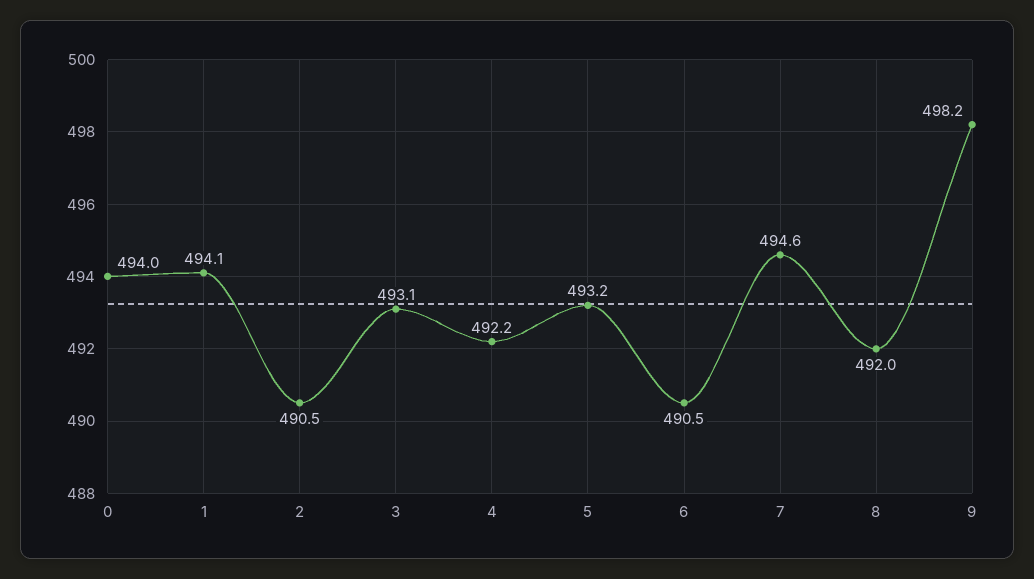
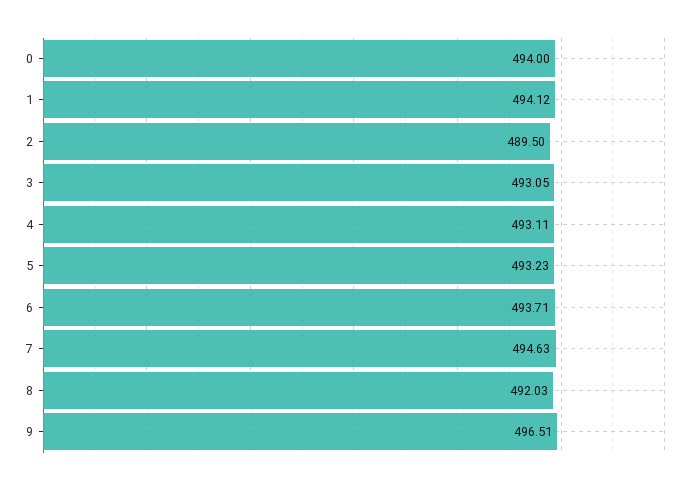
2: 490.5 -> 489.5
4: 492.2 -> 493.11
6: 490.5 -> 493.71
9: 498.2 -> 496.51

